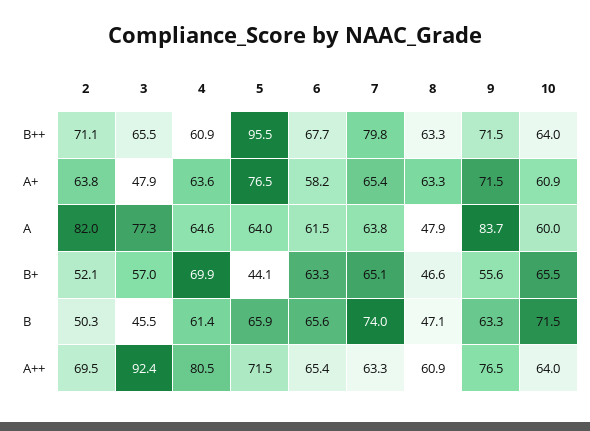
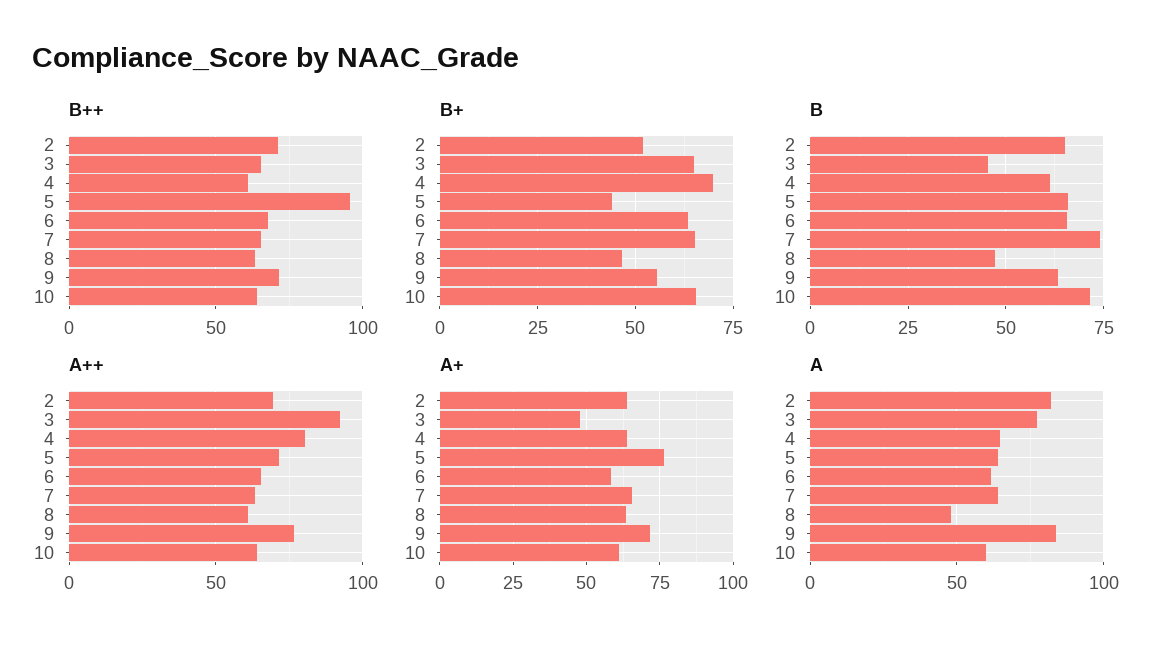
B++, 7: 79.8 -> 65
B+, 3: 57 -> 65
B, 2: 50.3 -> 65

